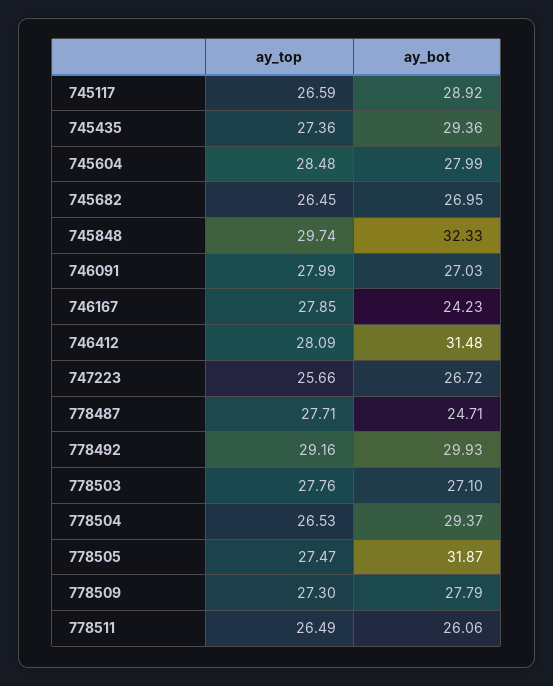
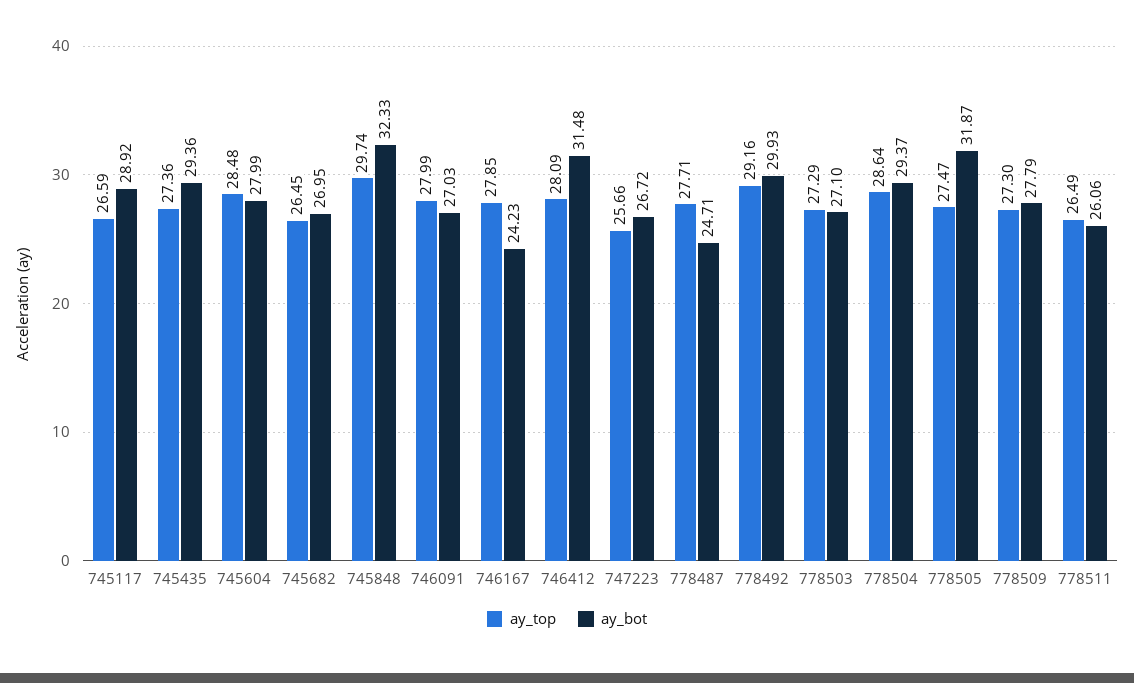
ay_top, 778503: 27.76 -> 27.29
ay_top, 778504: 26.53 -> 28.64

